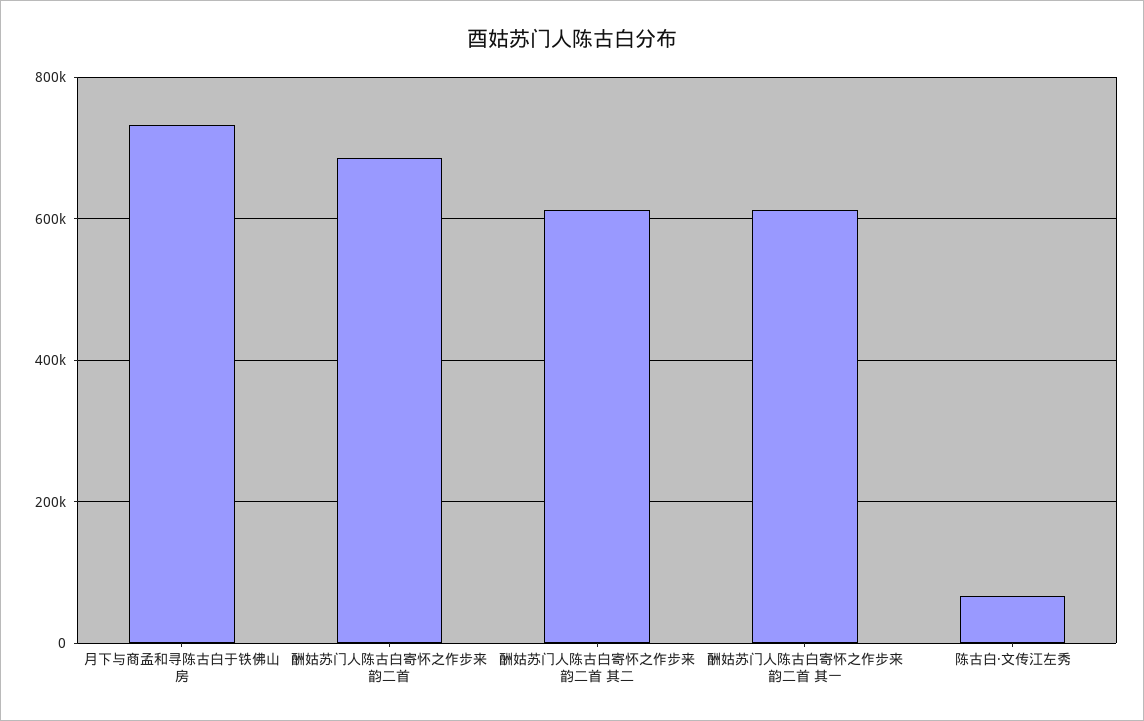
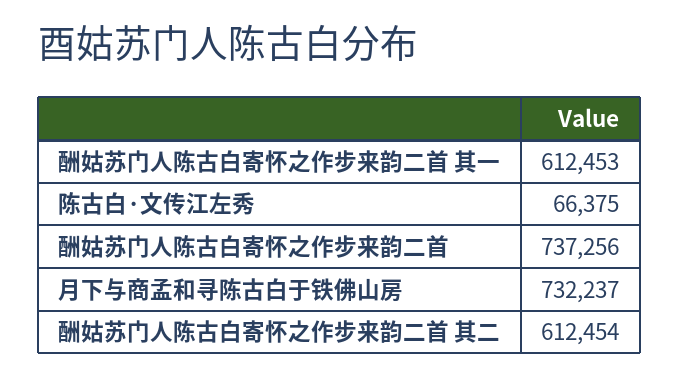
酬姑苏门人陈古白寄怀之作步来韵二首: 680000 -> 737256

